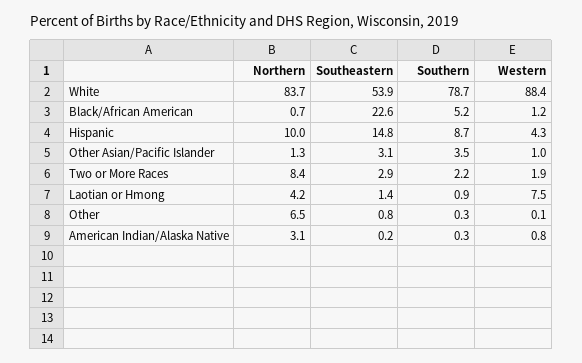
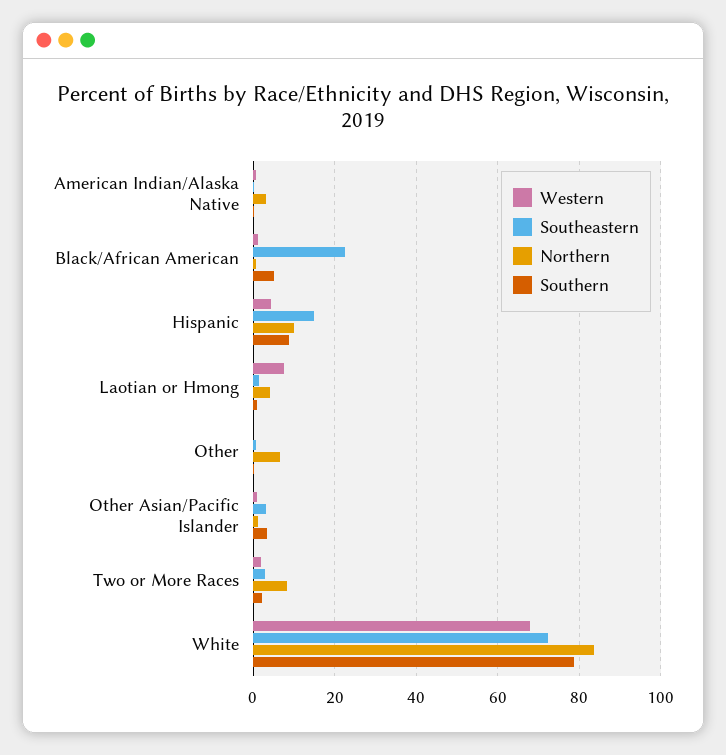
Southeastern, White: 53.9 -> 72
Western, White: 88.4 -> 68

